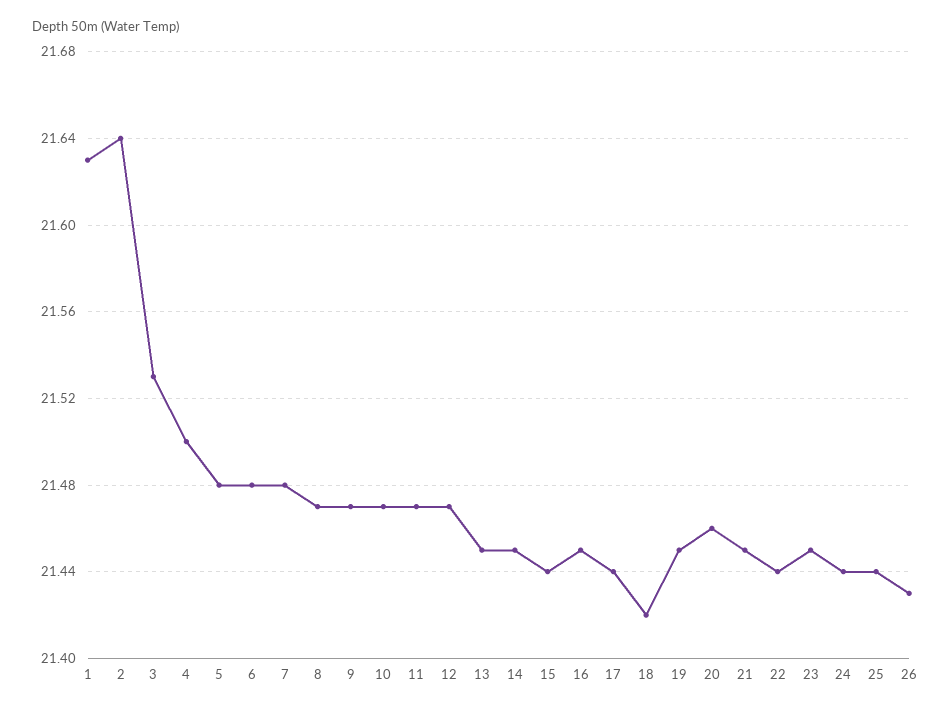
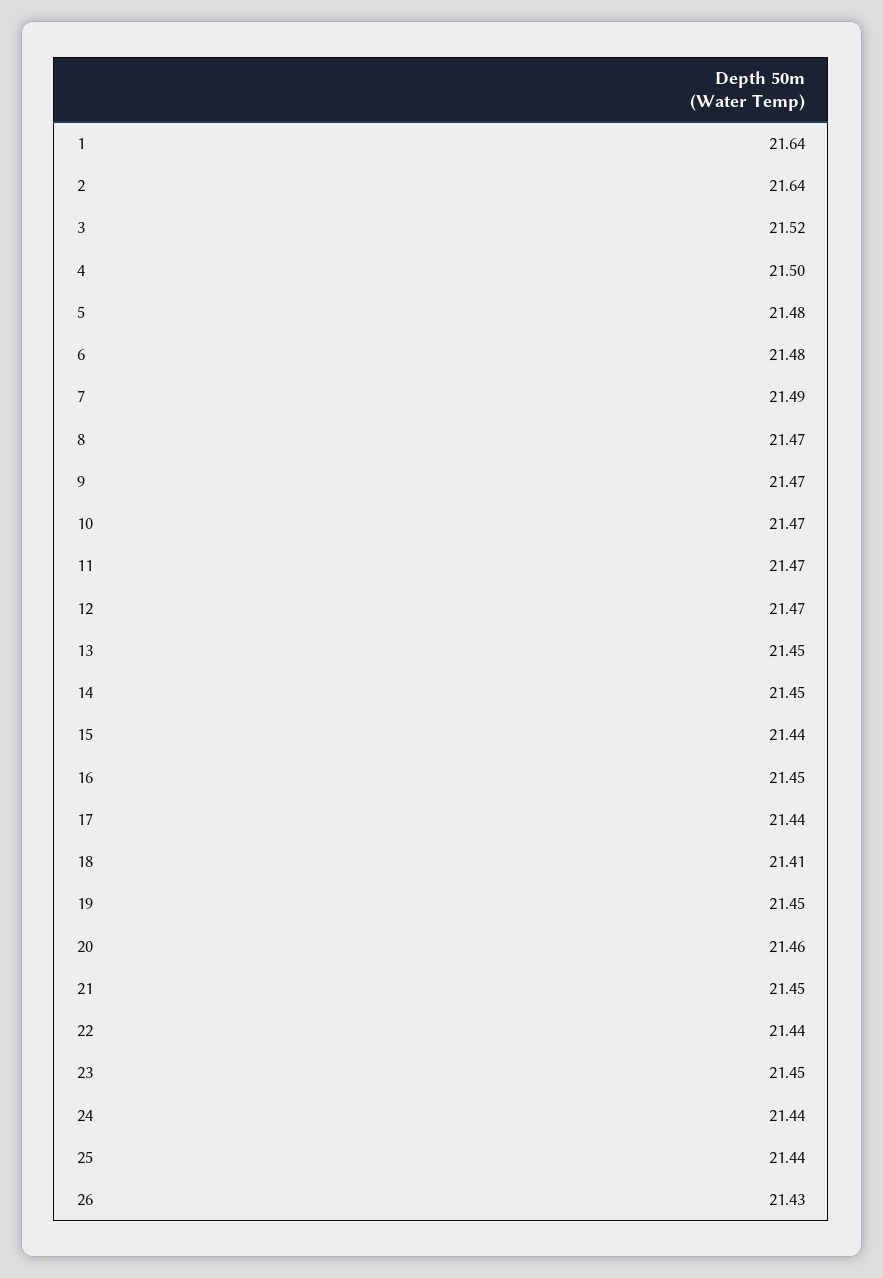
1: 21.63 -> 21.64
3: 21.53 -> 21.52
7: 21.48 -> 21.49
18: 21.42 -> 21.41

